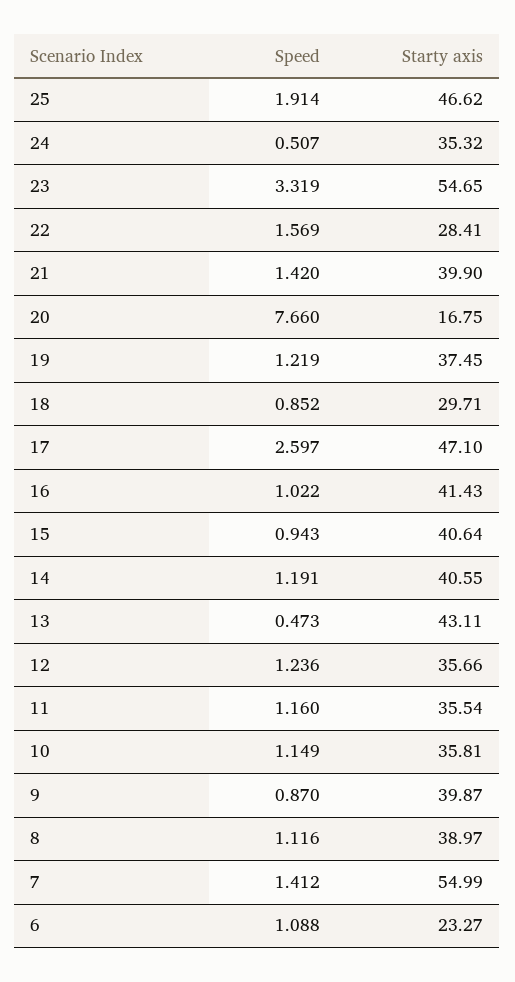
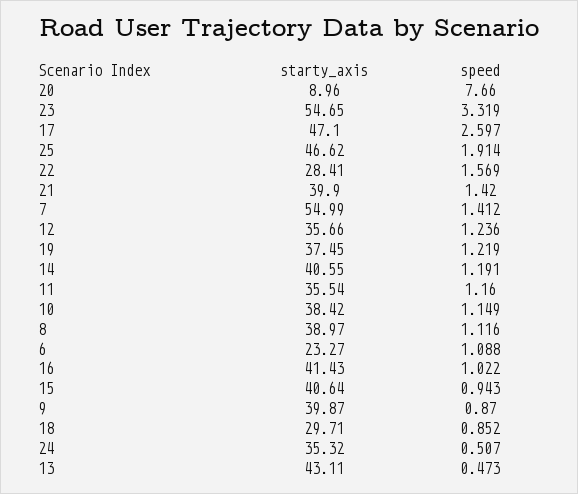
Starty axis, 20: 16.75 -> 8.96
Starty axis, 10: 35.81 -> 38.42

